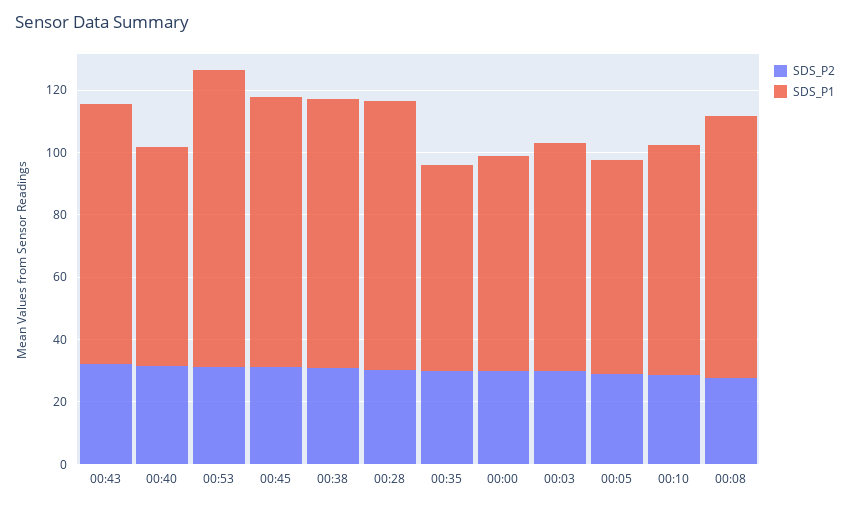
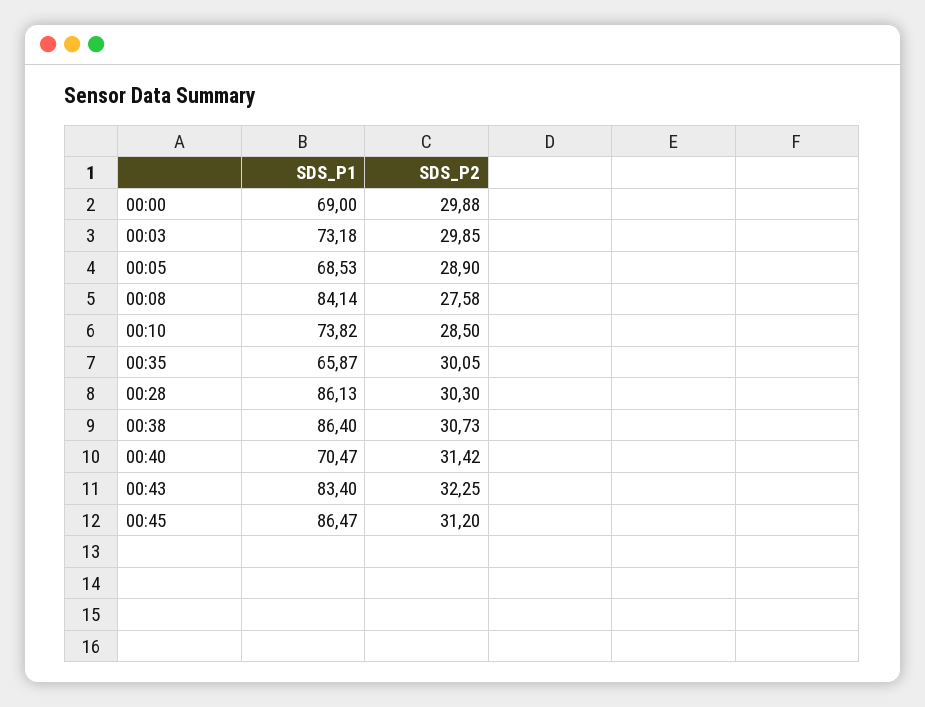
SDS_P2, 00:53: 30 -> none
SDS_P1, 00:53: 95 -> none

